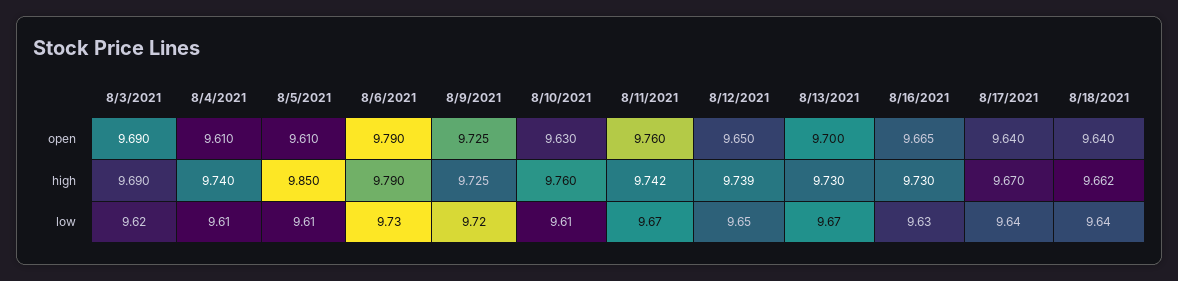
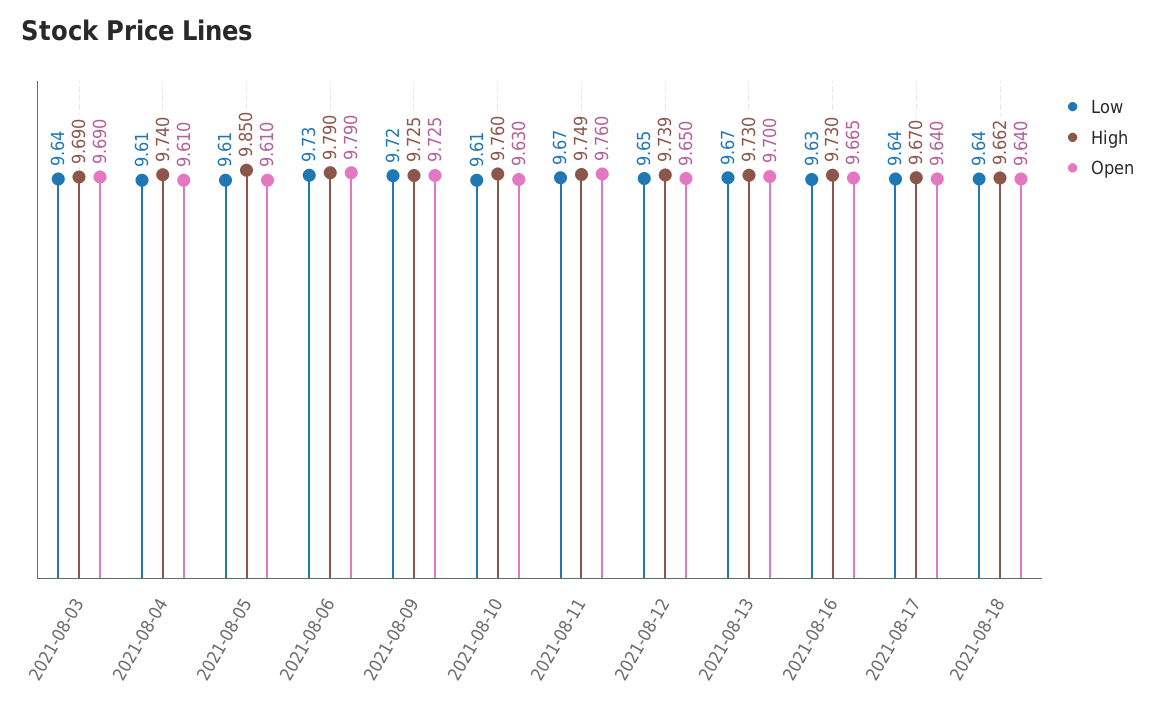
high, 8/11/2021: 9.742 -> 9.749
low, 8/3/2021: 9.62 -> 9.64

